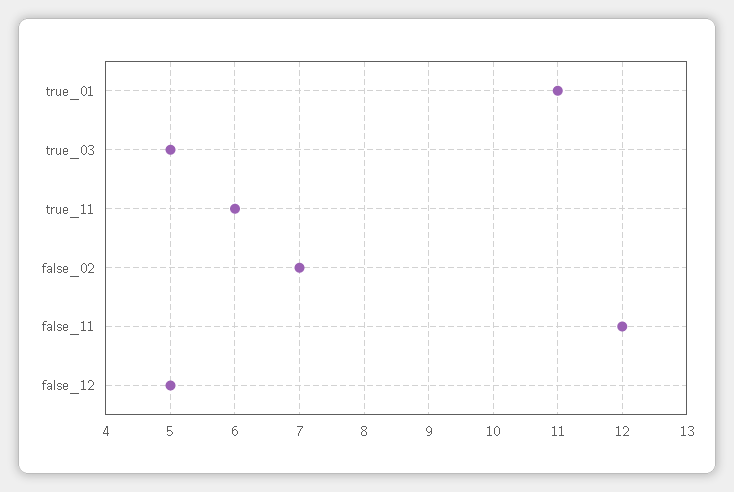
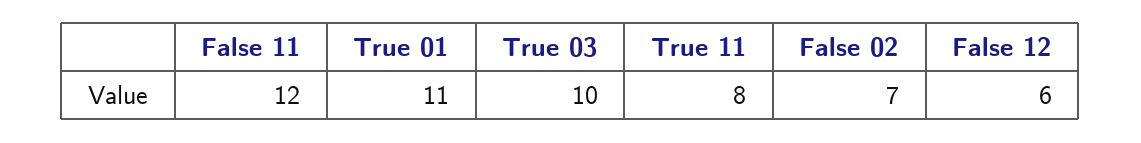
true_03: 5 -> 10
true_11: 6 -> 8
false_12: 5 -> 6

